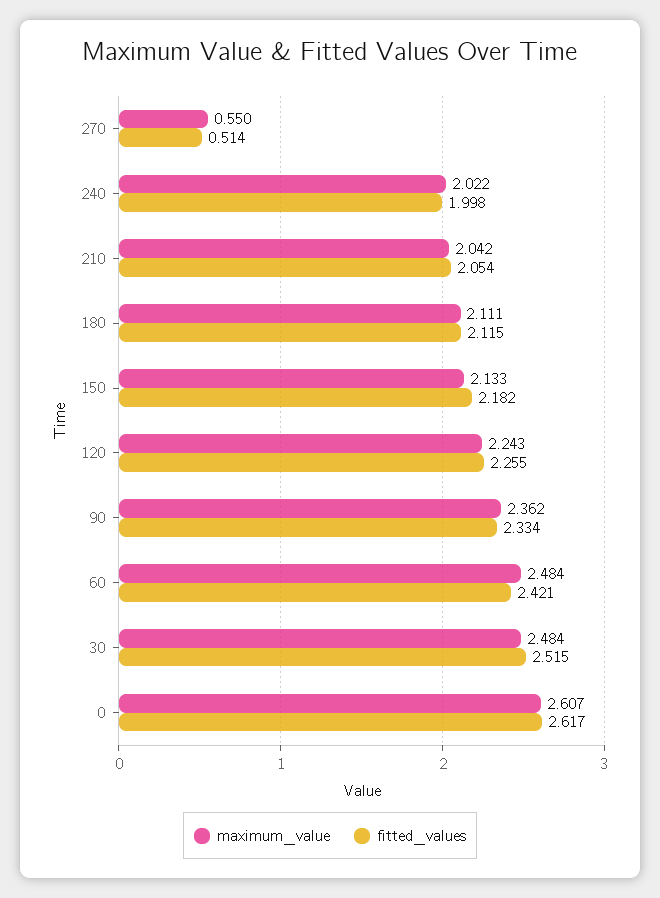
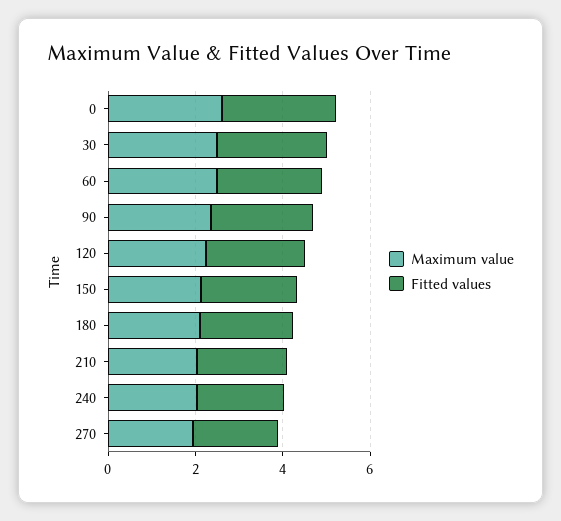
maximum_value, 270: 0.55 -> 2
fitted_values, 270: 0.514 -> 2

